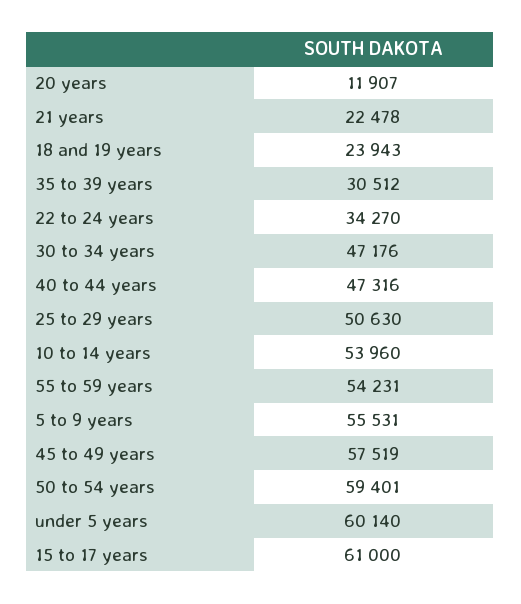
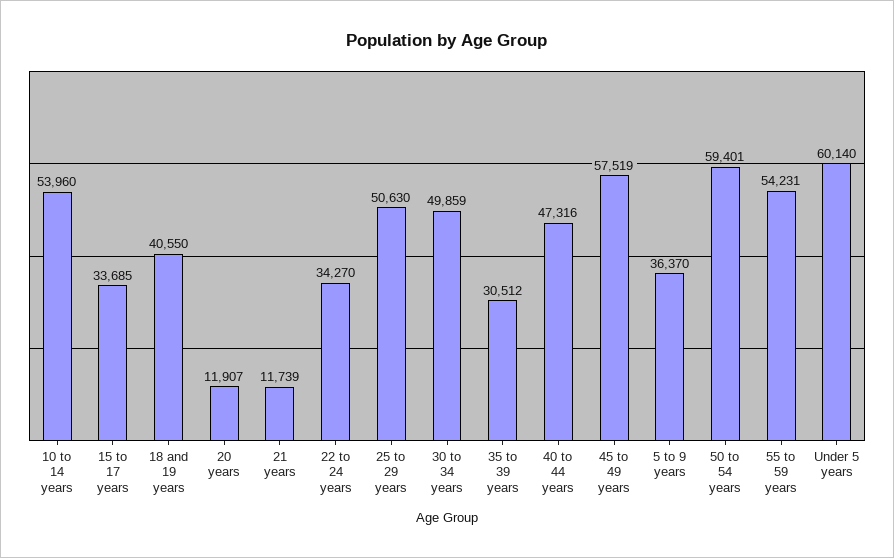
21 years: 22478 -> 11739
18 and 19 years: 23943 -> 40550
30 to 34 years: 47176 -> 49859
5 to 9 years: 55531 -> 36370
15 to 17 years: 61000 -> 33685

